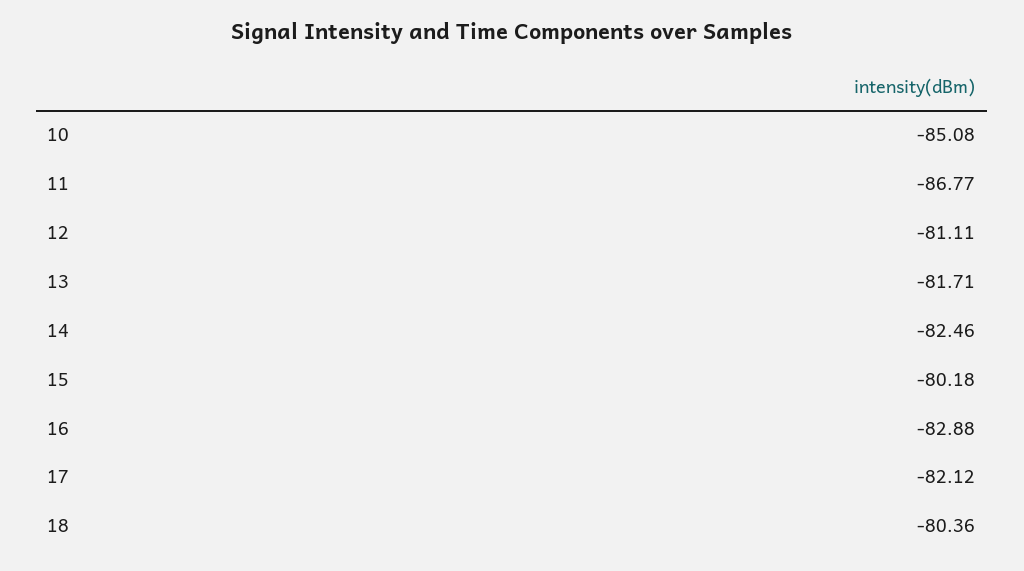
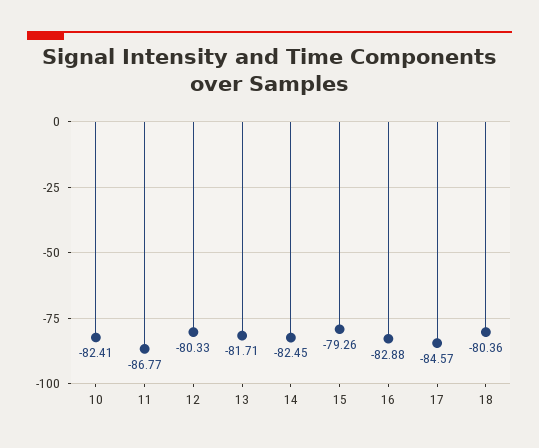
10: -85.08 -> -82.41
12: -81.11 -> -80.33
14: -82.46 -> -82.45
15: -80.18 -> -79.26
17: -82.12 -> -84.57

